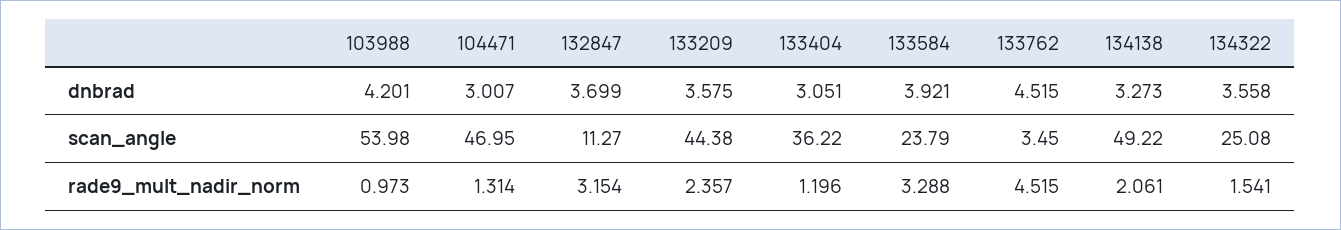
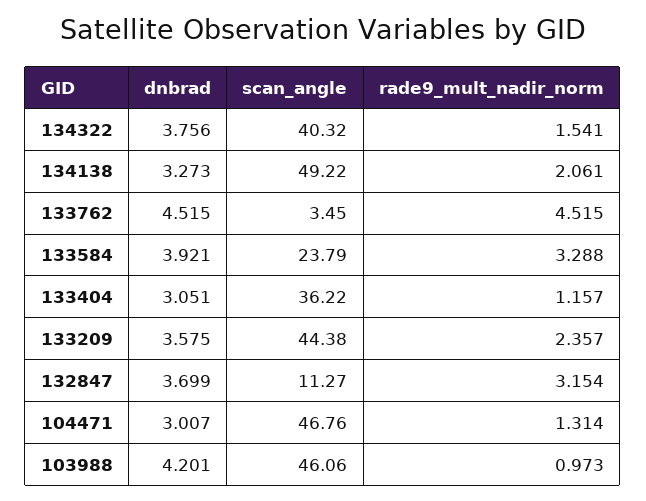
134322, dnbrad: 3.558 -> 3.756
103988, scan_angle: 53.98 -> 46.06
104471, scan_angle: 46.95 -> 46.76
134322, scan_angle: 25.08 -> 40.32
133404, rade9_mult_nadir_norm: 1.196 -> 1.157

